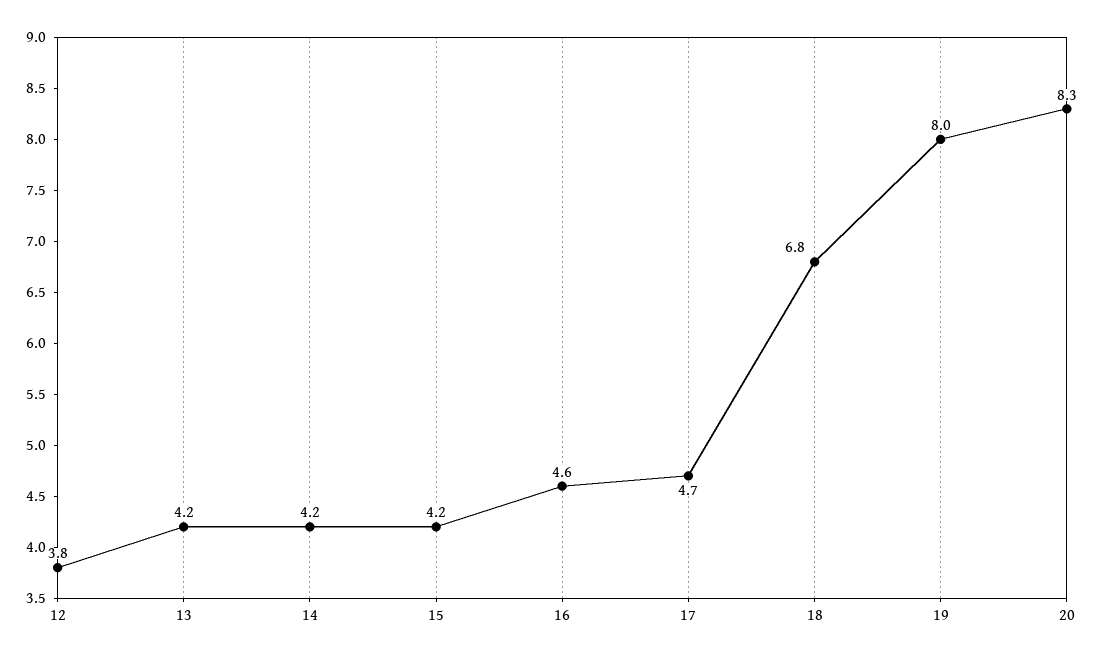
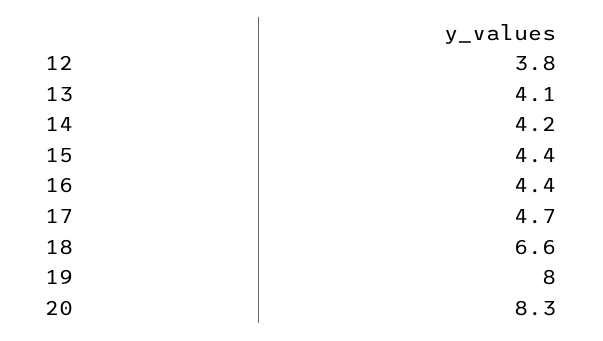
13: 4.2 -> 4.1
15: 4.2 -> 4.4
16: 4.6 -> 4.4
18: 6.8 -> 6.6

